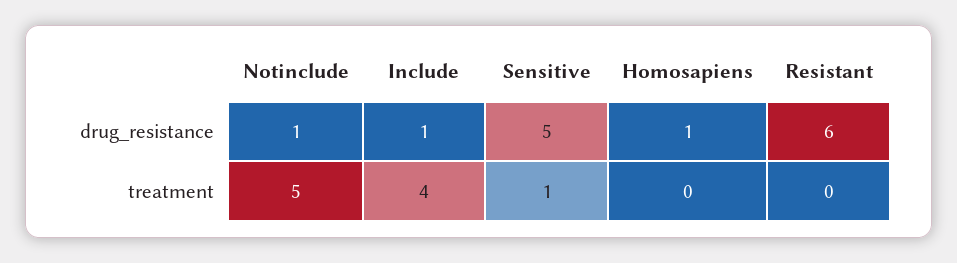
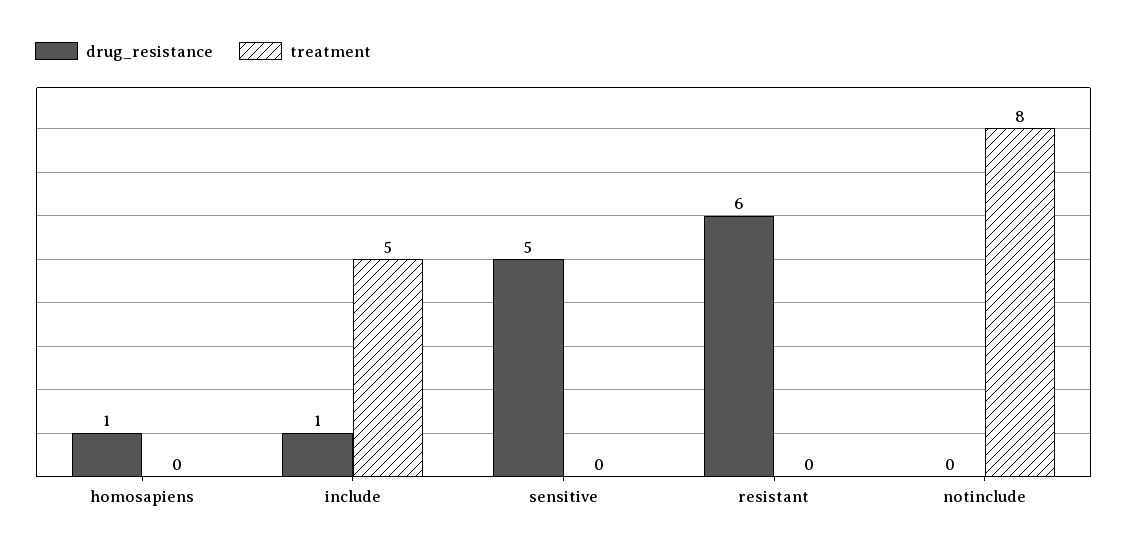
drug_resistance, Notinclude: 1 -> 0
treatment, Notinclude: 5 -> 8
treatment, Include: 4 -> 5
treatment, Sensitive: 1 -> 0

